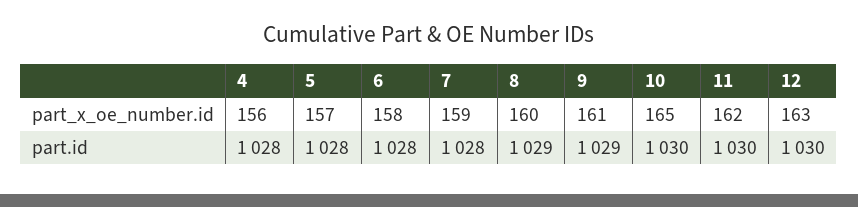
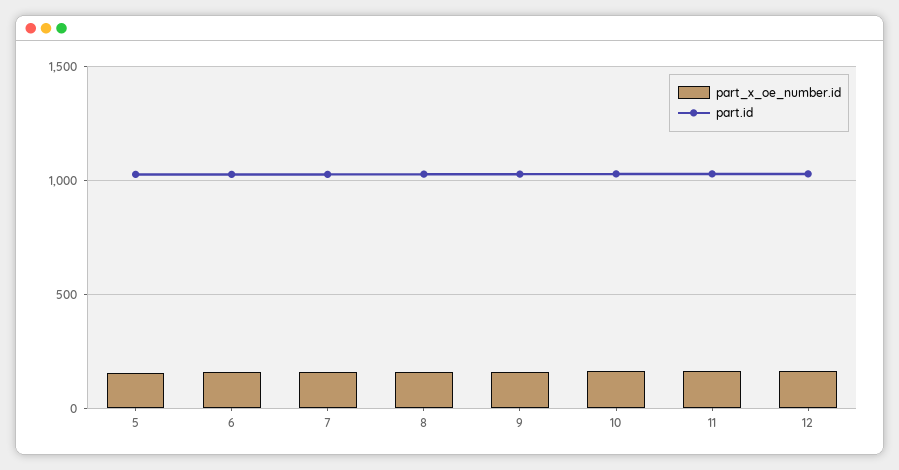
part_x_oe_number.id, 4: 156 -> none
part.id, 4: 1028 -> none

